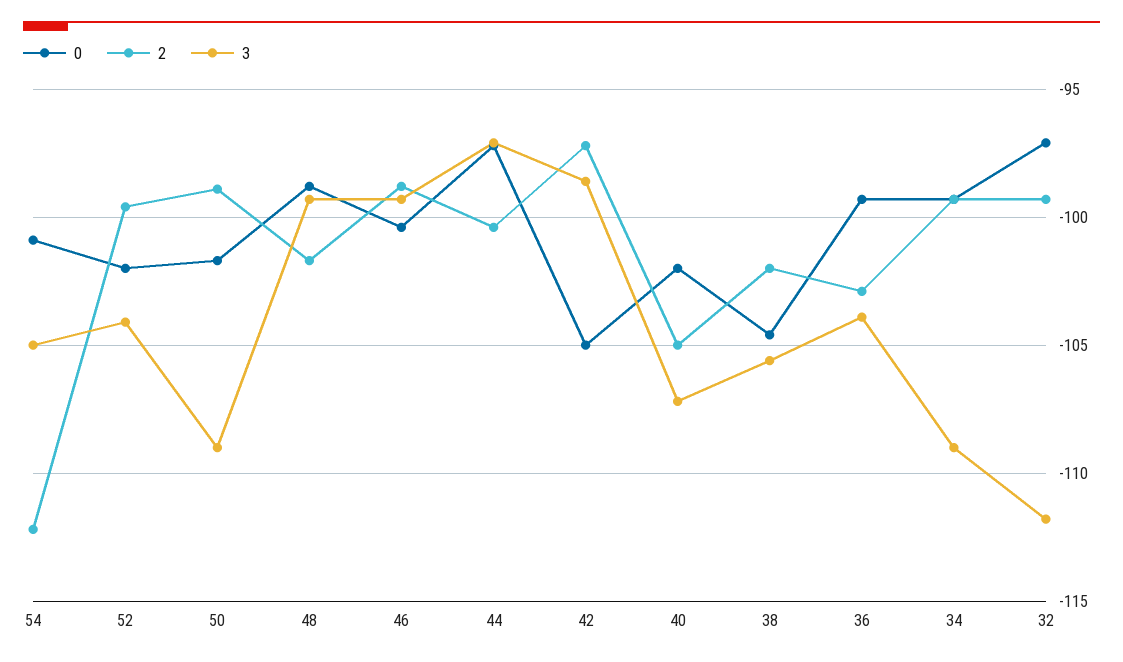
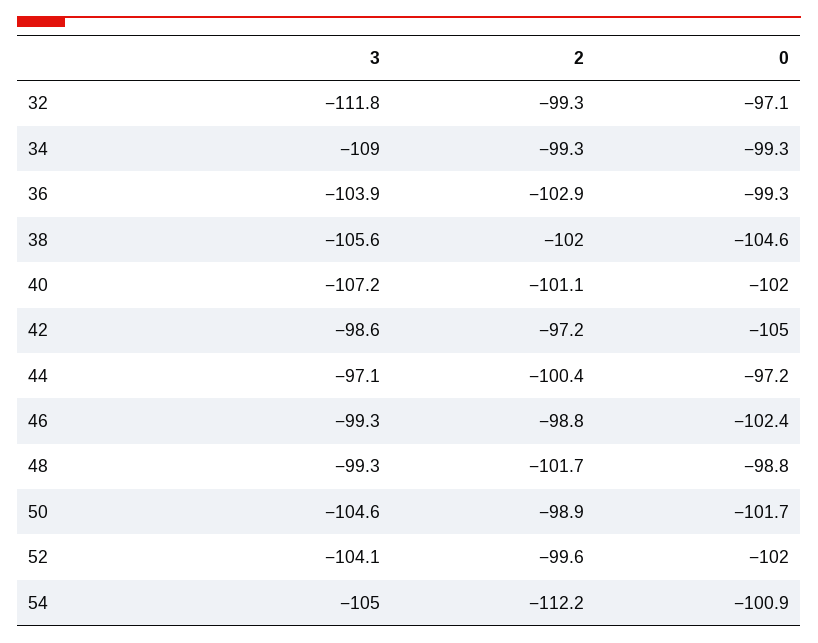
3, 50: -109 -> -104.6
0, 46: -100.5 -> -102.4
2, 40: -105 -> -101.1

